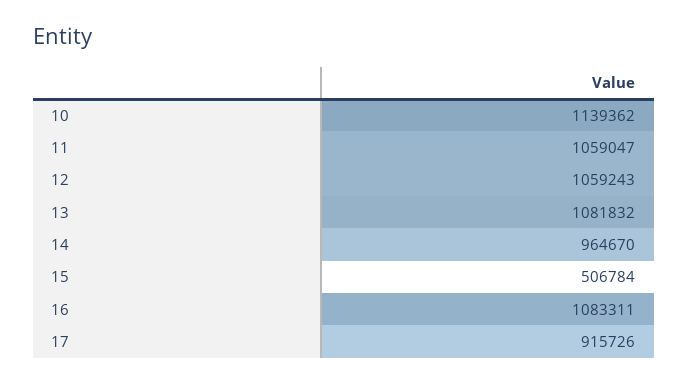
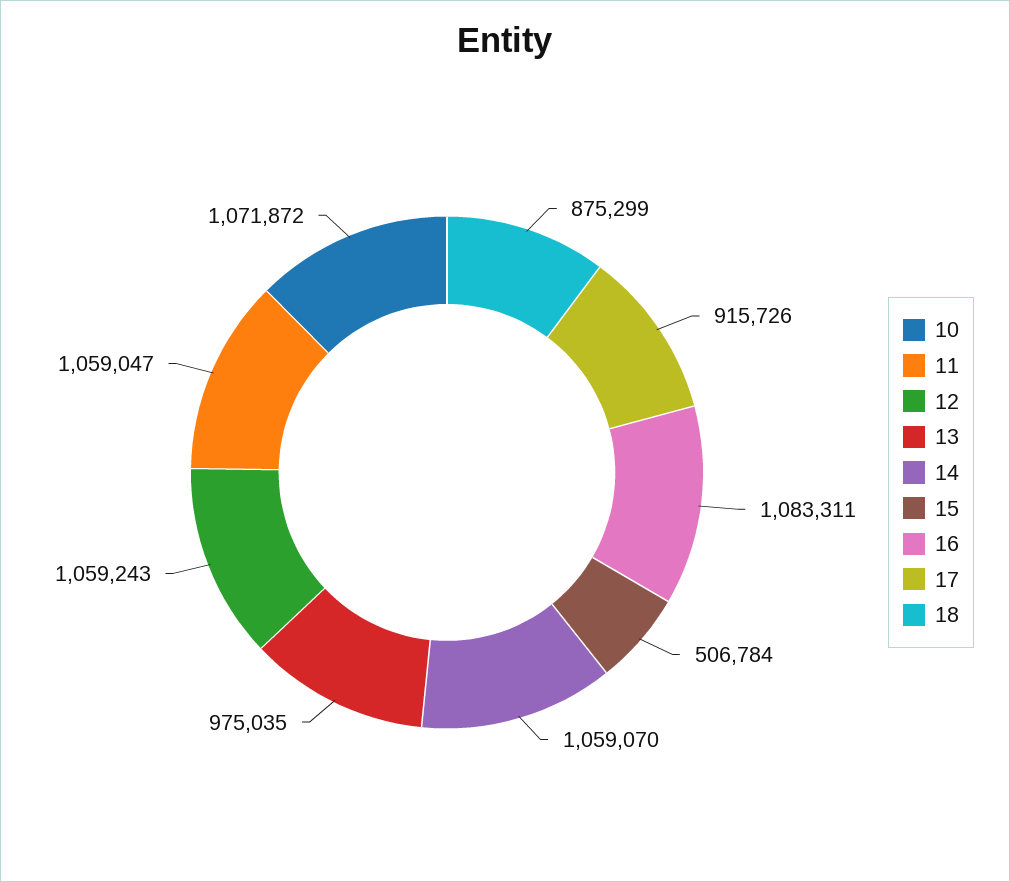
10: 1139362 -> 1071872
13: 1081832 -> 975035
14: 964670 -> 1059070
18: none -> 875299

